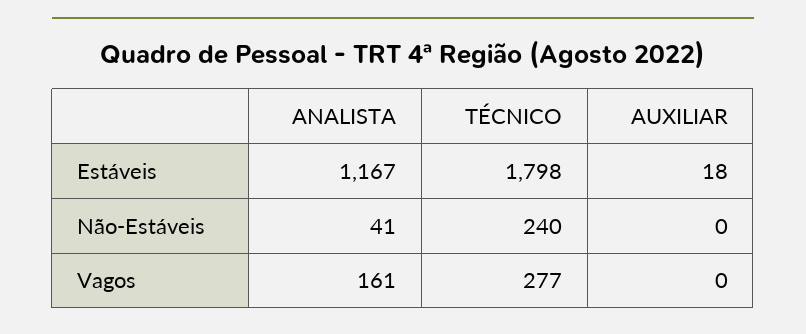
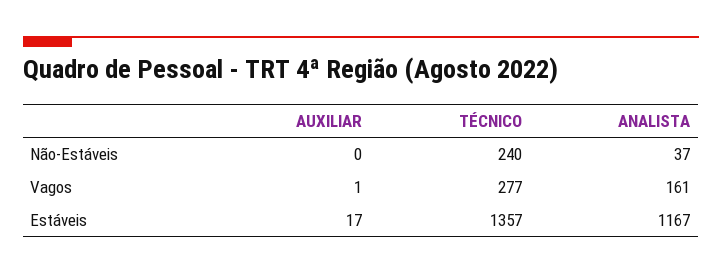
TÉCNICO, Estáveis: 1798 -> 1357
AUXILIAR, Estáveis: 18 -> 17
ANALISTA, Não-Estáveis: 41 -> 37
AUXILIAR, Vagos: 0 -> 1

